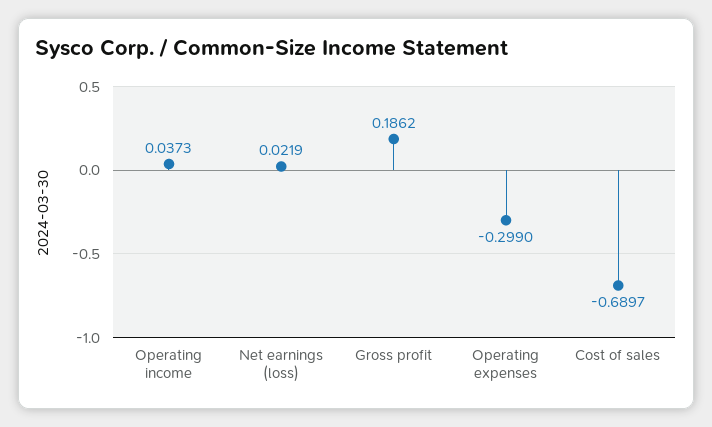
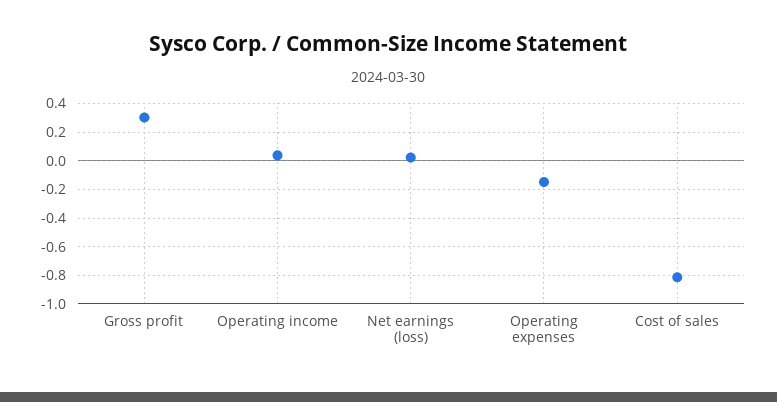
Gross profit: 0.1862 -> 0.3
Operating expenses: -0.299 -> -0.15
Cost of sales: -0.6897 -> -0.8

